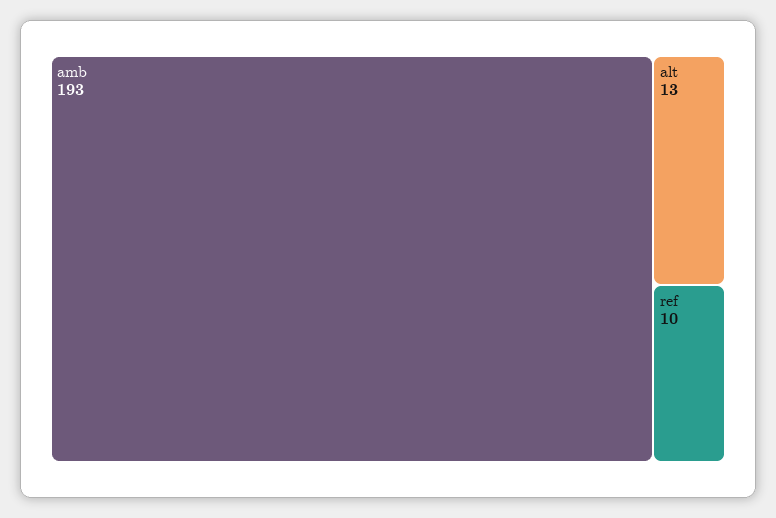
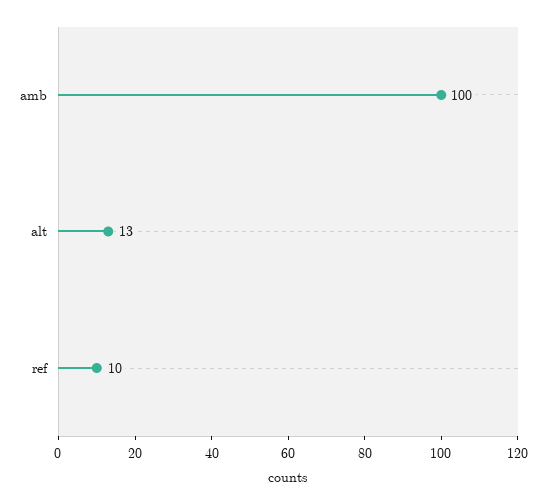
amb: 193 -> 100

